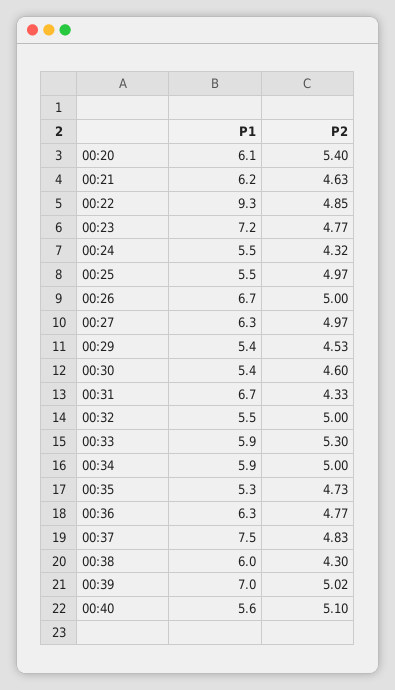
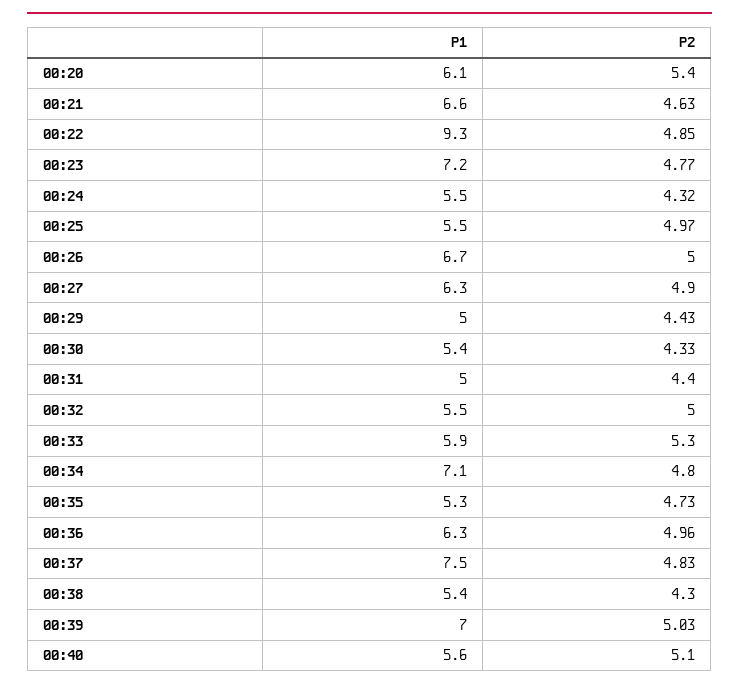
P1, 00:21: 6.2 -> 6.6
P2, 00:27: 4.97 -> 4.9
P1, 00:29: 5.4 -> 5
P2, 00:29: 4.53 -> 4.43
P2, 00:30: 4.6 -> 4.33
P1, 00:31: 6.7 -> 5
P2, 00:31: 4.33 -> 4.4
P1, 00:34: 5.9 -> 7.1
P2, 00:34: 5 -> 4.8
P2, 00:36: 4.77 -> 4.96
P1, 00:38: 6 -> 5.4
P2, 00:39: 5.02 -> 5.03

